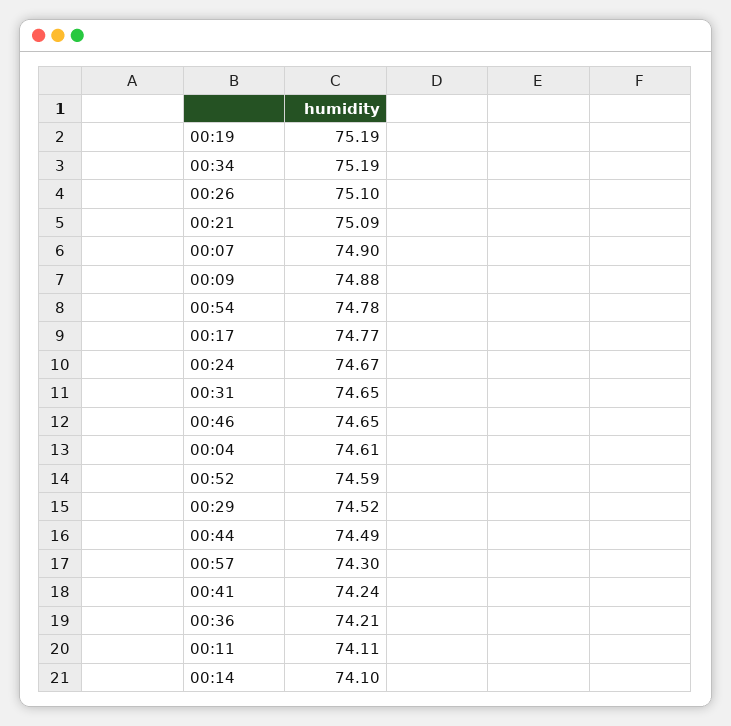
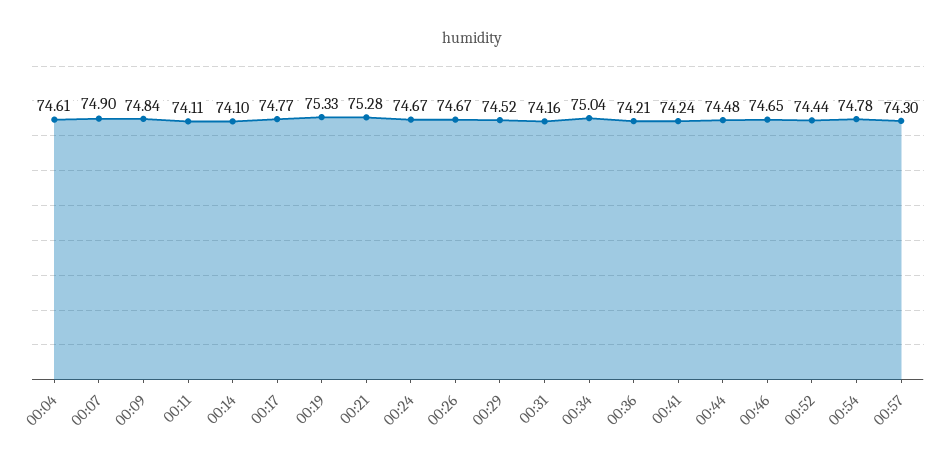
00:19: 75.19 -> 75.33
00:34: 75.19 -> 75.04
00:26: 75.1 -> 74.67
00:21: 75.09 -> 75.28
00:09: 74.88 -> 74.84
00:31: 74.65 -> 74.16
00:52: 74.59 -> 74.44
00:44: 74.49 -> 74.48

